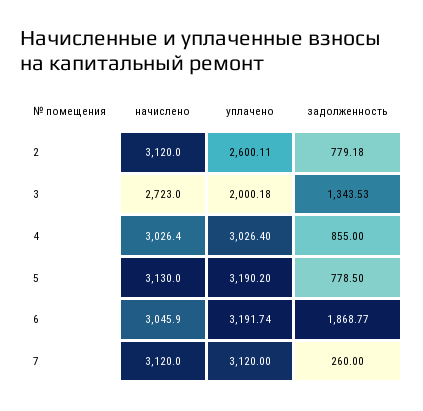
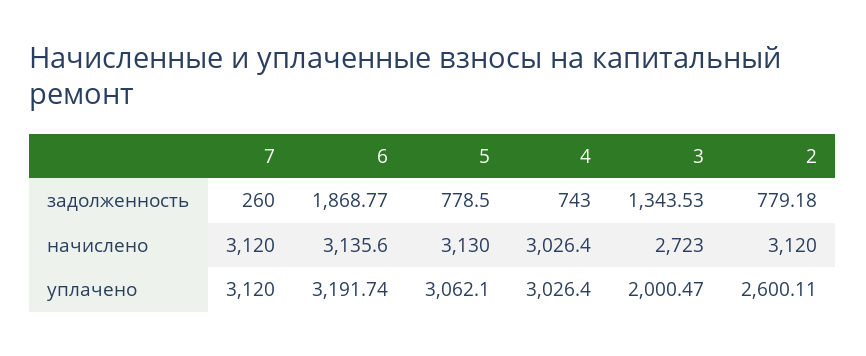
уплачено, 3: 2000.18 -> 2000.47
задолженность, 4: 855 -> 743
уплачено, 5: 3190.2 -> 3062.1
начислено, 6: 3045.9 -> 3135.6

